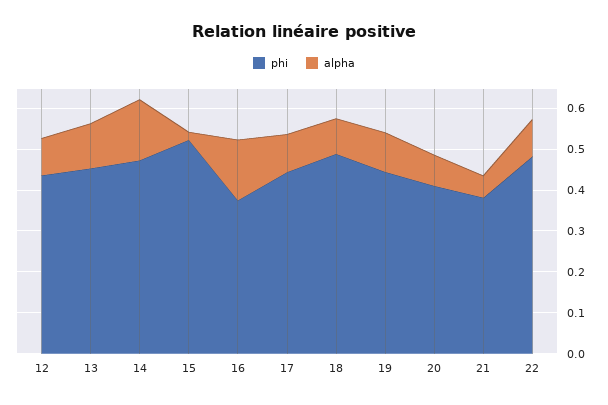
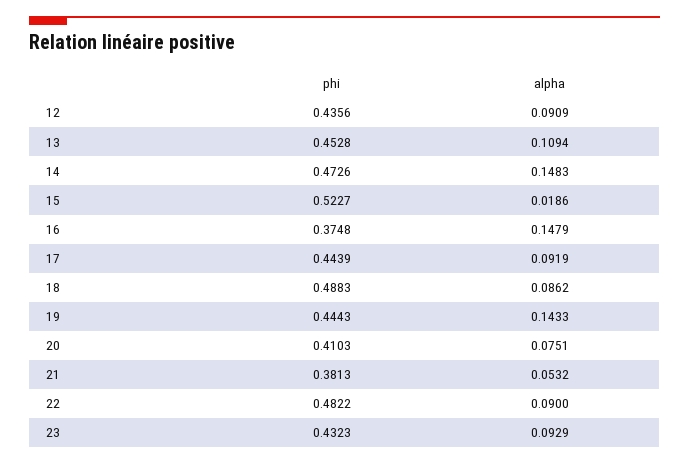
alpha, 19: 0.1 -> 0.1433
phi, 23: none -> 0.4323
alpha, 23: none -> 0.0929

